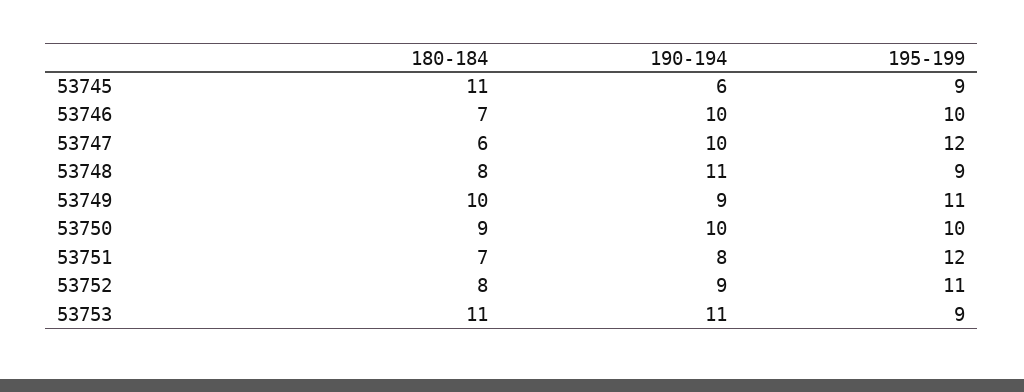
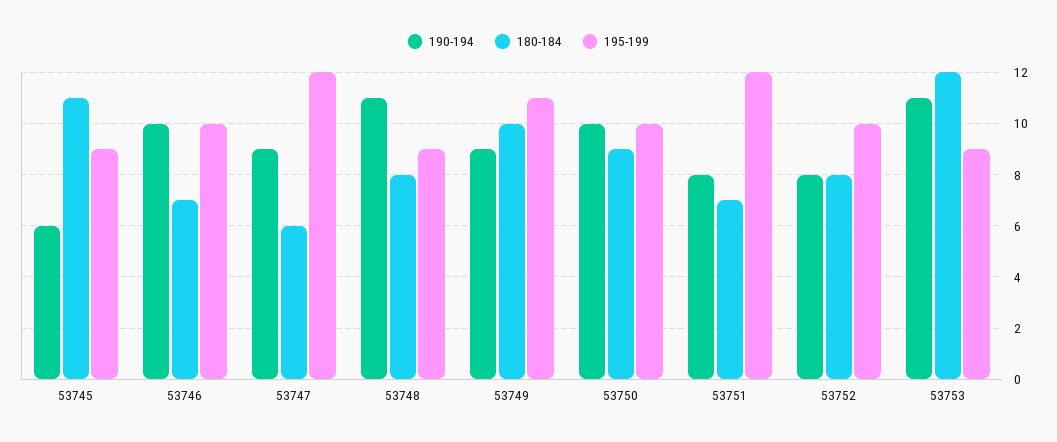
190-194, 53747: 10 -> 9
190-194, 53752: 9 -> 8
195-199, 53752: 11 -> 10
180-184, 53753: 11 -> 12

